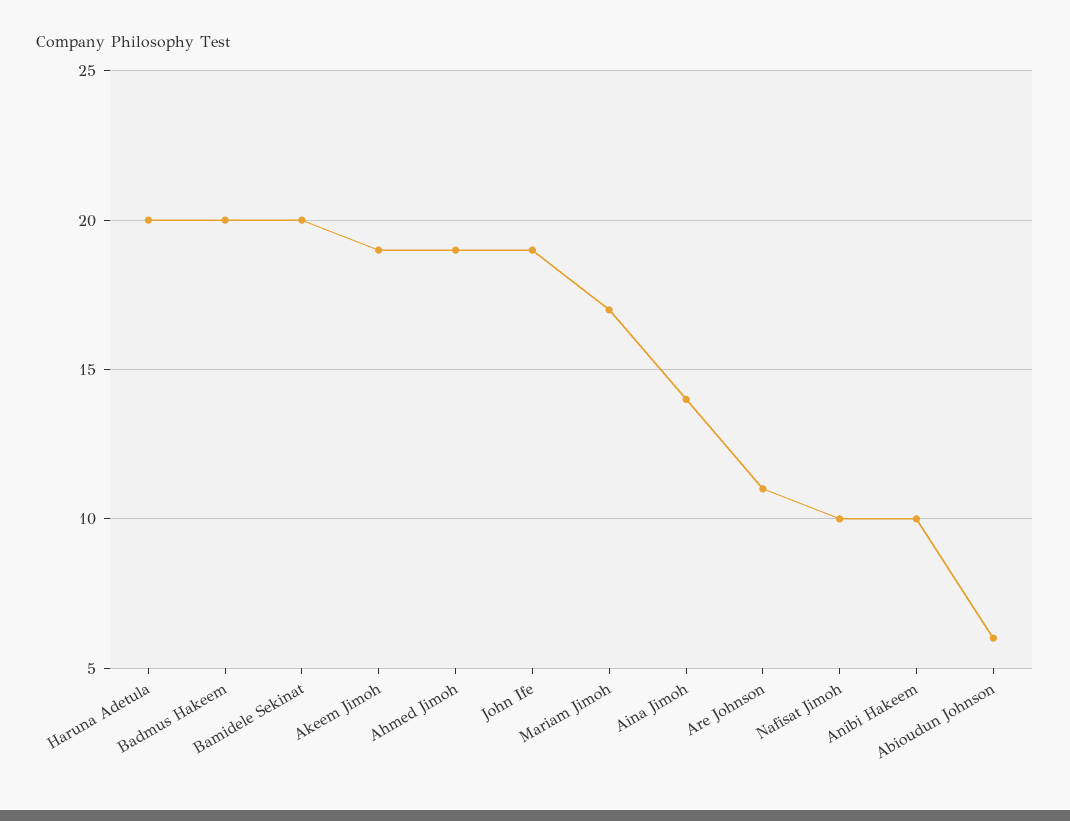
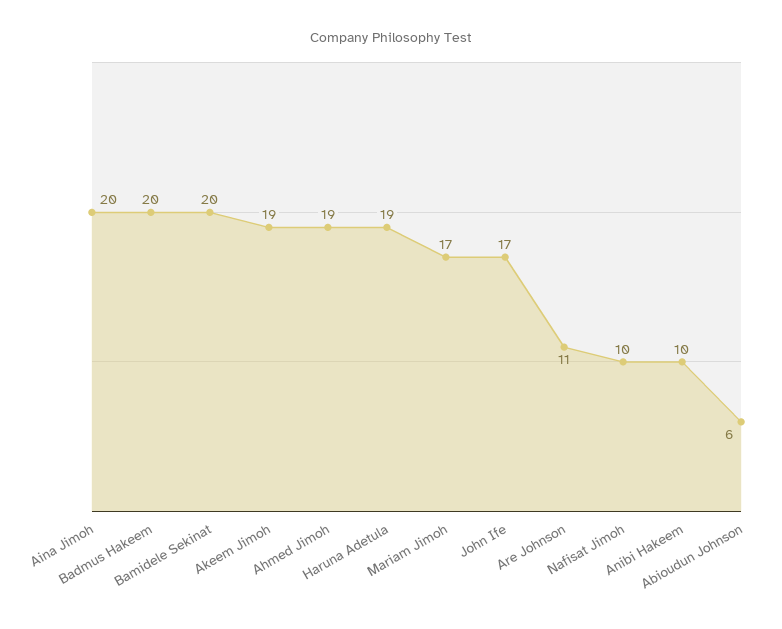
Haruna Adetula: 20 -> 19
John Ife: 19 -> 17
Aina Jimoh: 14 -> 20

